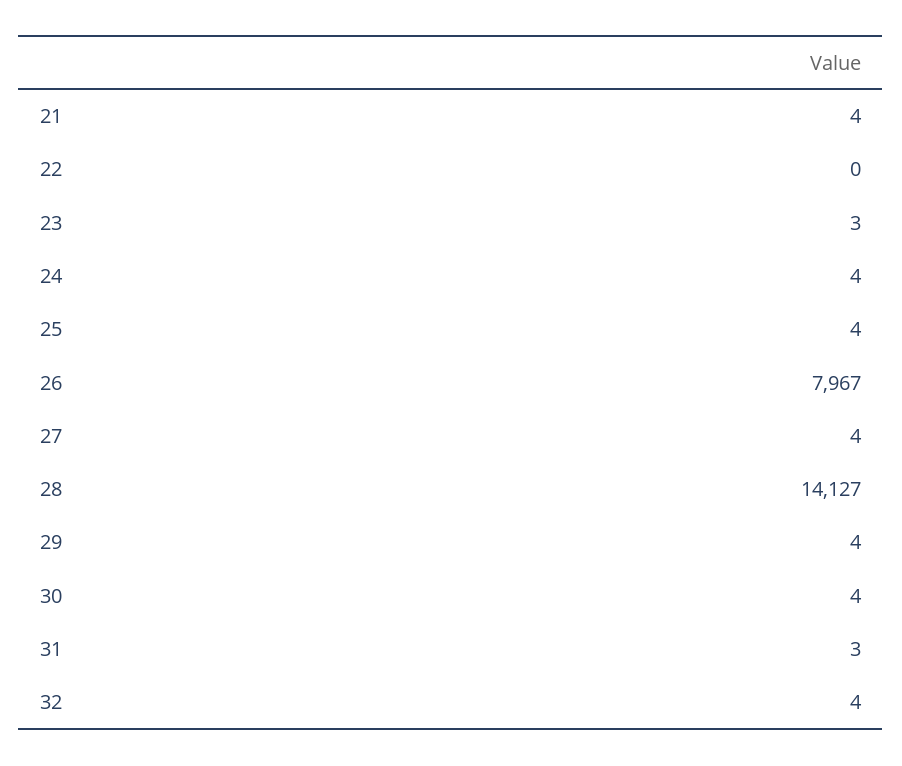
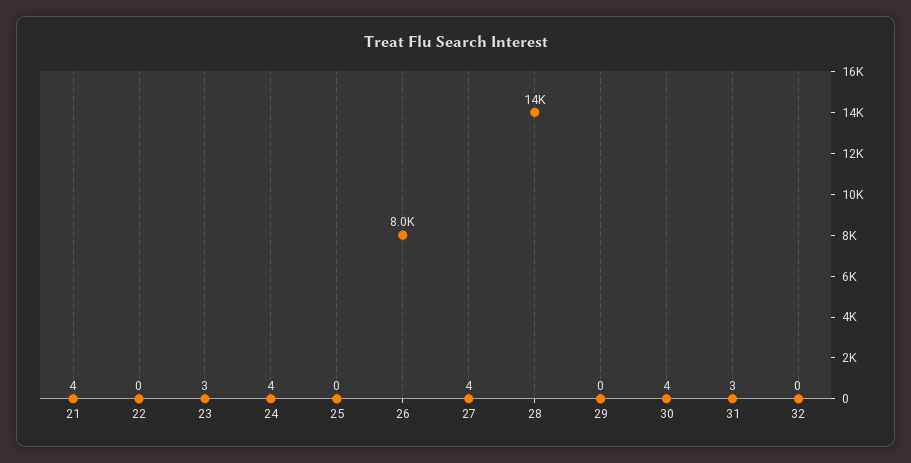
25: 4 -> 0
29: 4 -> 0
32: 4 -> 0

